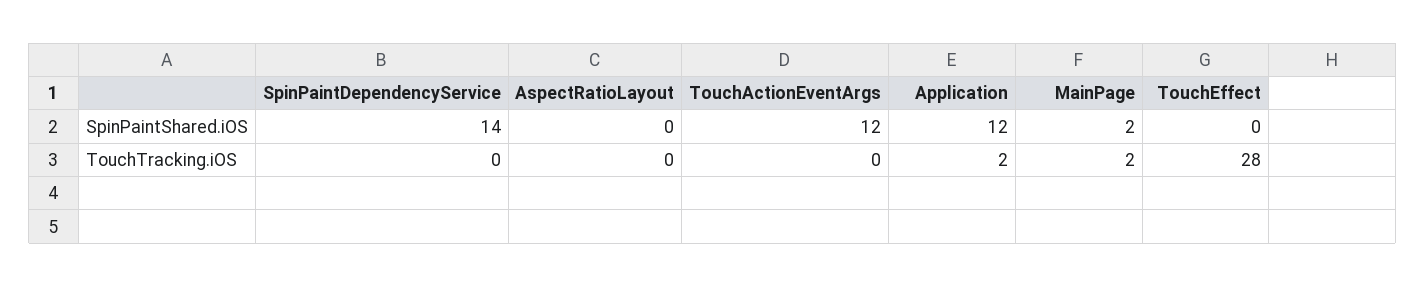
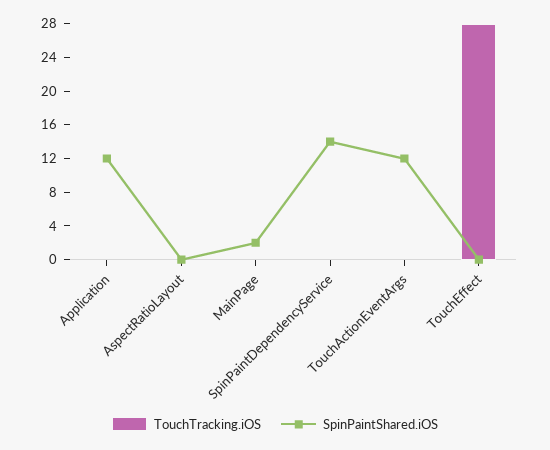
TouchTracking.iOS, Application: 2 -> 0
TouchTracking.iOS, MainPage: 2 -> 0

